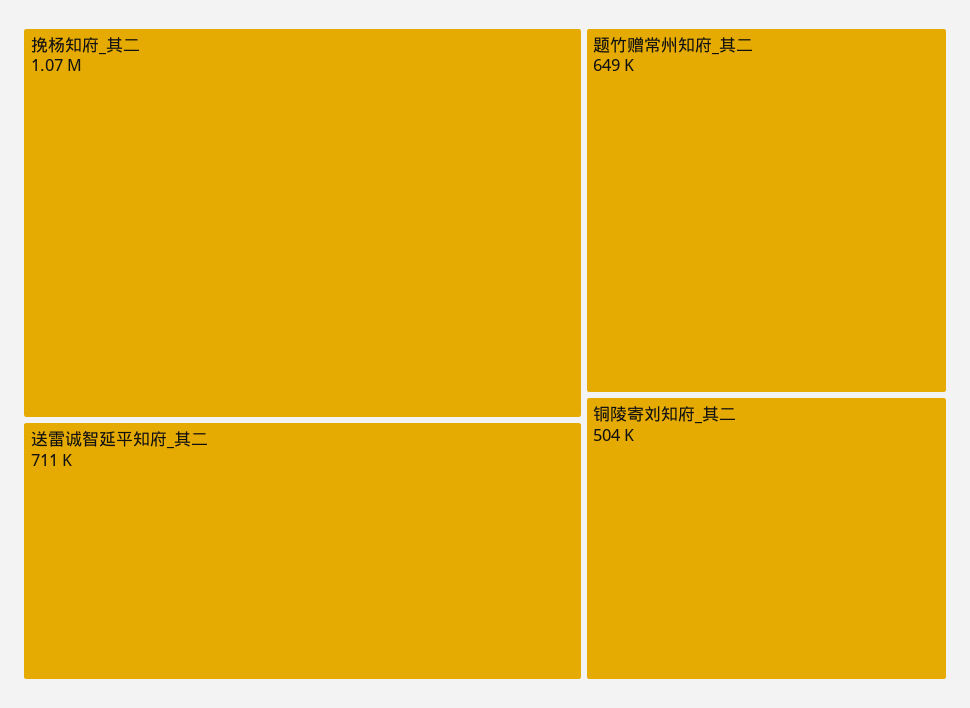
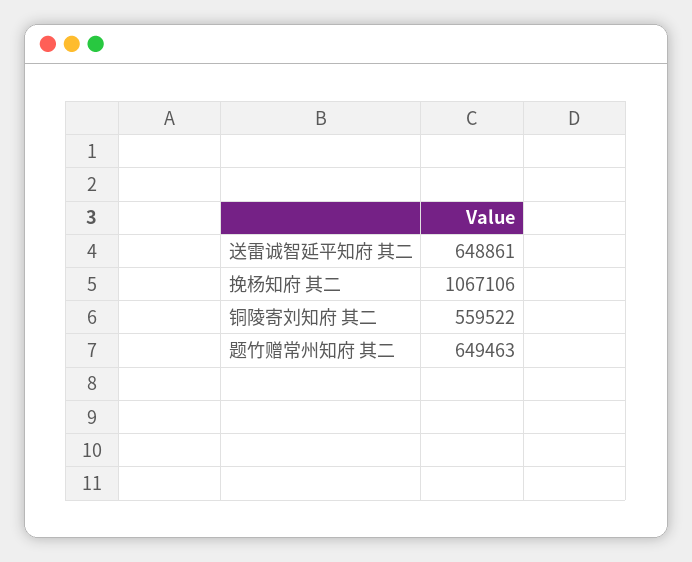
送雷诚智延平知府_其二: 711000 -> 648861
铜陵寄刘知府_其二: 504000 -> 559522

